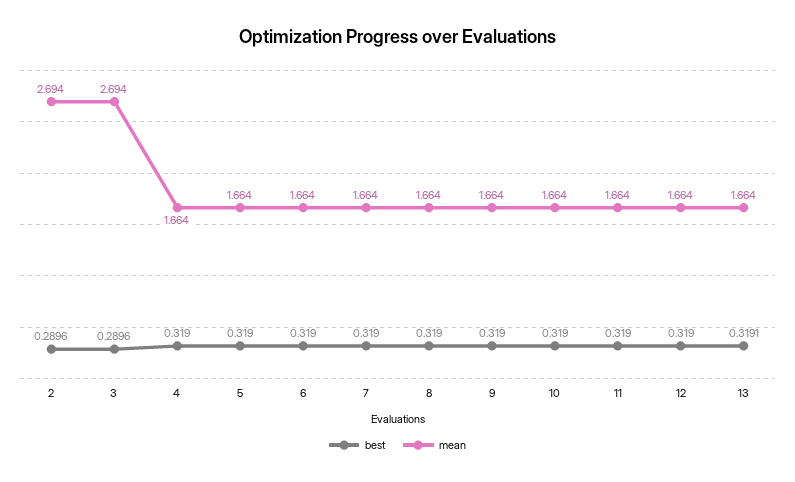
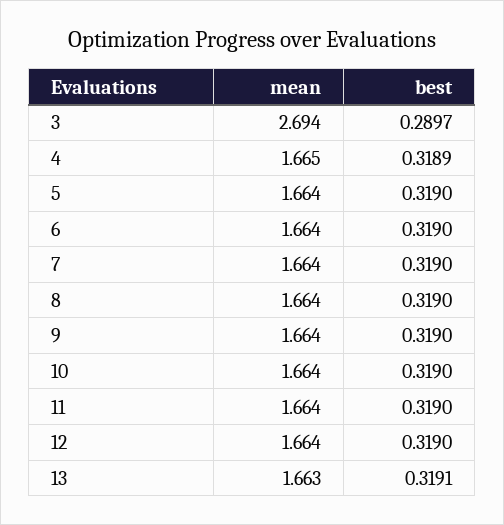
best, 2: 0.2896 -> none
mean, 2: 2.694 -> none
best, 3: 0.2896 -> 0.2897
best, 4: 0.319 -> 0.3189
mean, 4: 1.664 -> 1.665
mean, 13: 1.664 -> 1.663

